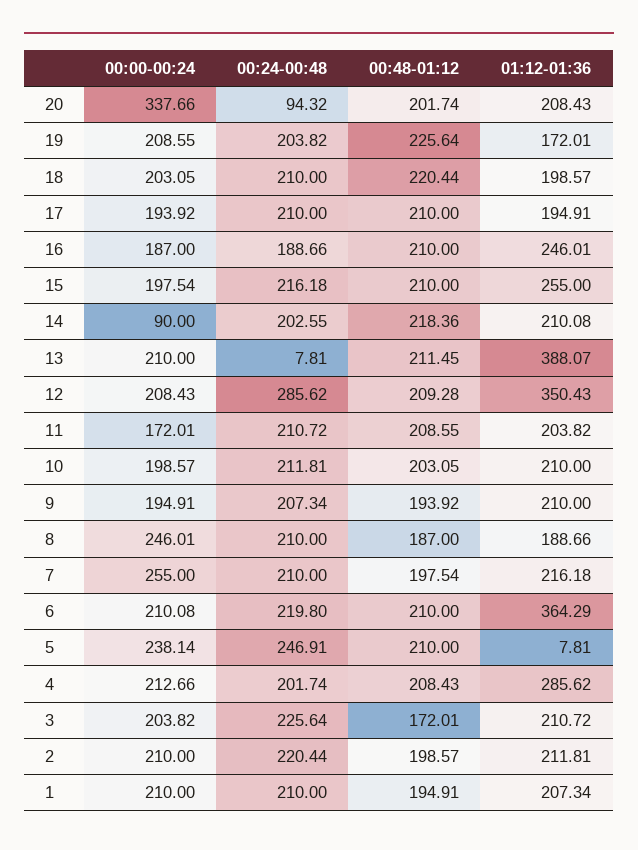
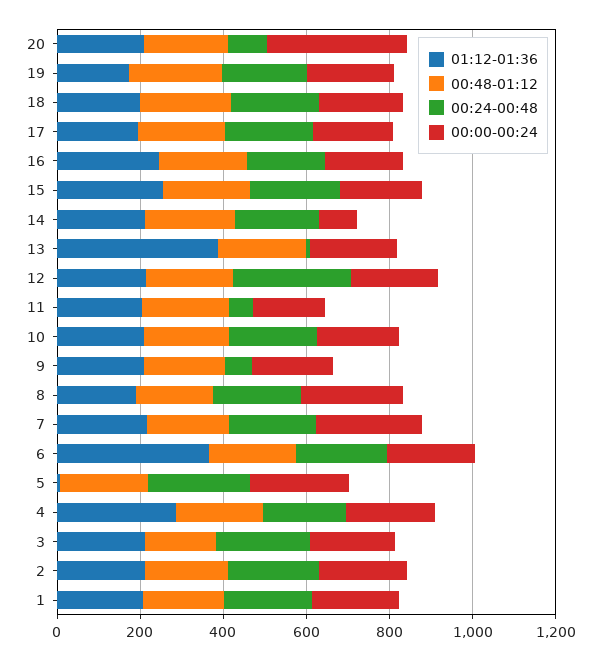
01:12-01:36, 12: 350.43 -> 200
00:24-00:48, 11: 210.72 -> 50
00:24-00:48, 9: 207.34 -> 50

